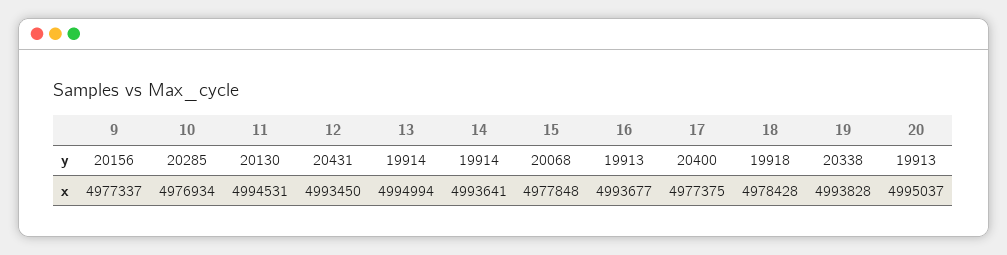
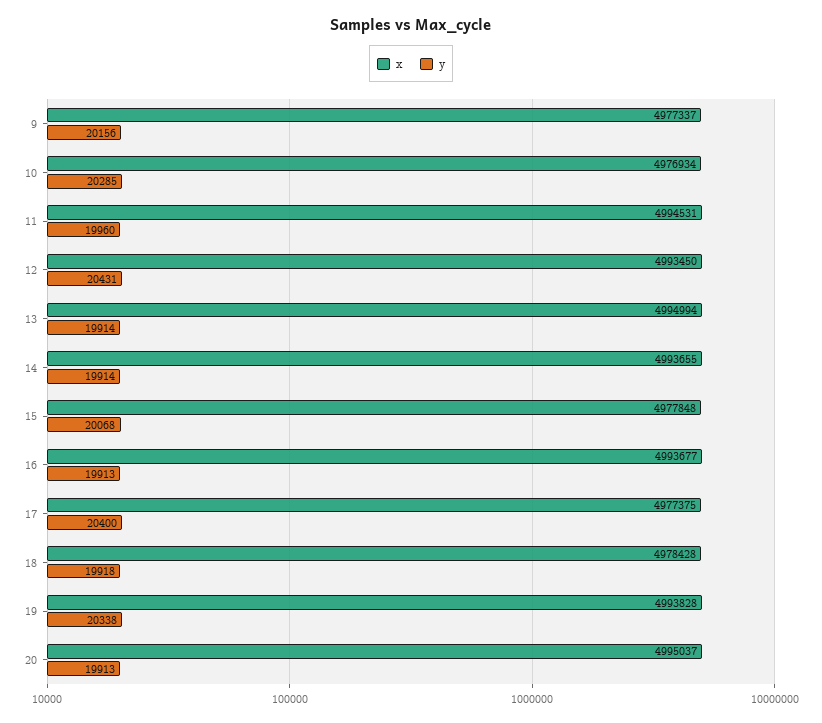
y, 11: 20130 -> 19960
x, 14: 4993641 -> 4993655

